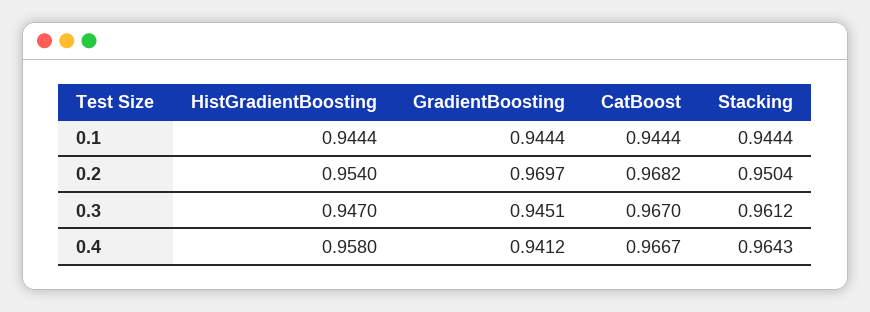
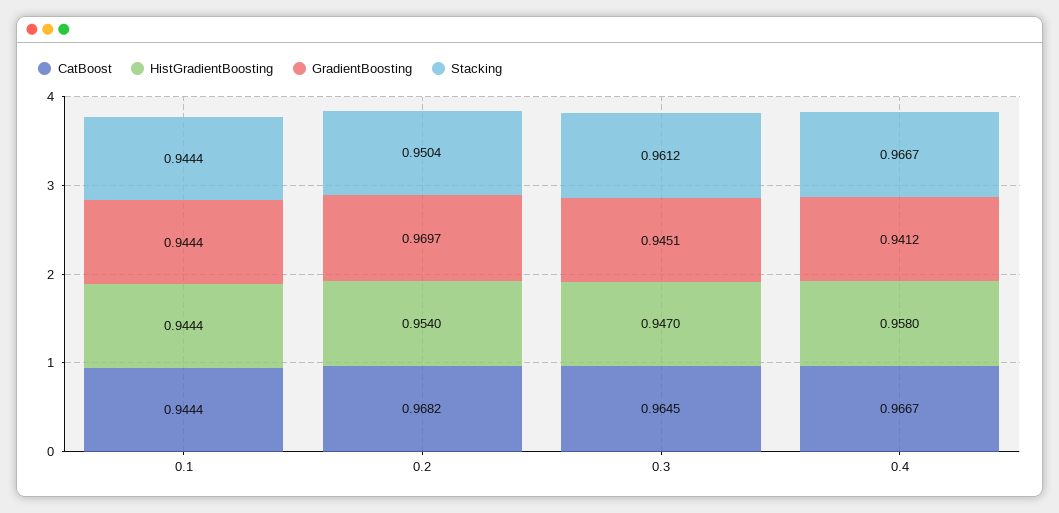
CatBoost, 0.3: 0.967 -> 0.9645
Stacking, 0.4: 0.9643 -> 0.9667

